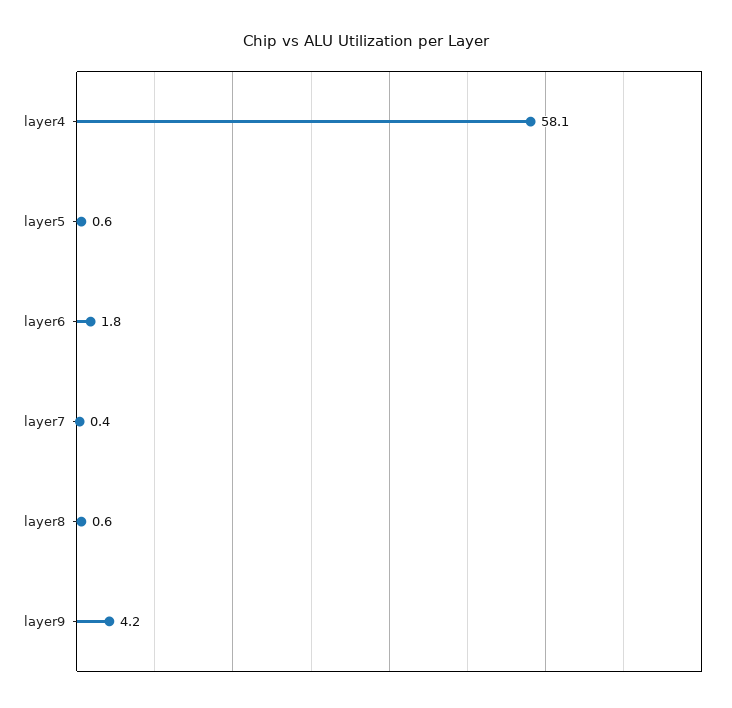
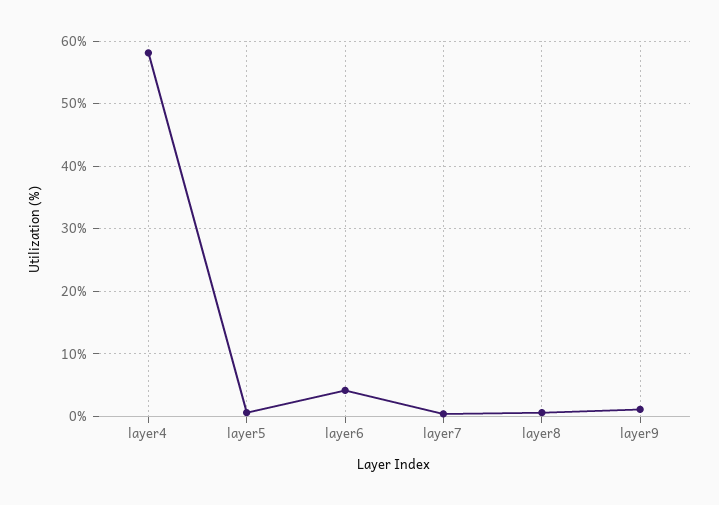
layer6: 1.8 -> 4
layer9: 4.2 -> 1

